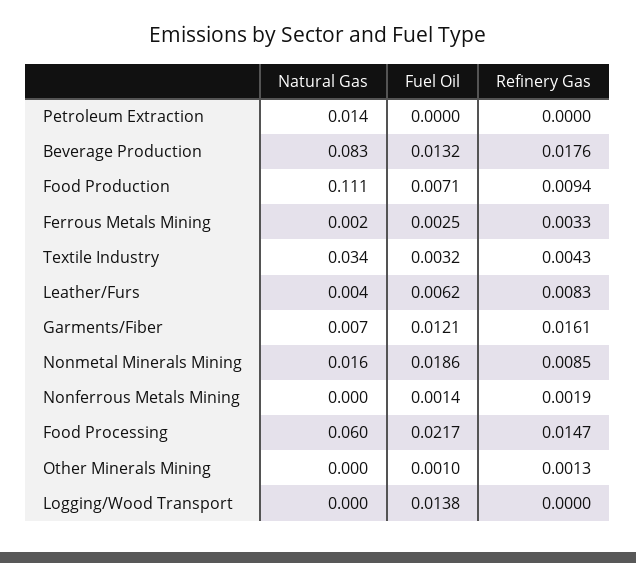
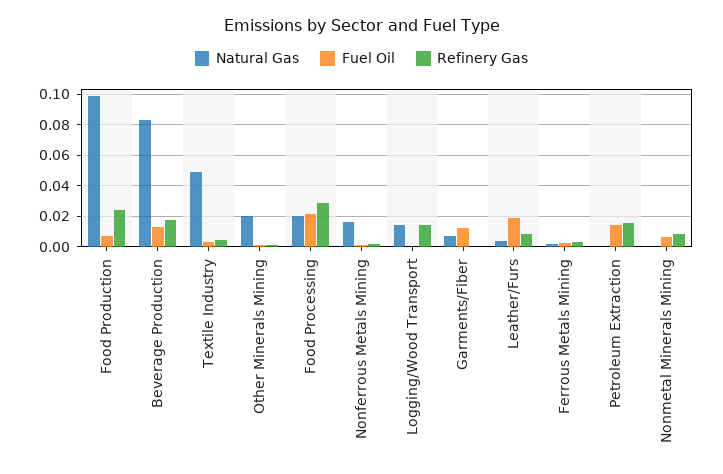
Natural Gas, Petroleum Extraction: 0.014 -> 0
Fuel Oil, Petroleum Extraction: 0 -> 0.015
Refinery Gas, Petroleum Extraction: 0 -> 0.015
Natural Gas, Food Production: 0.111 -> 0.1
Refinery Gas, Food Production: 0.0094 -> 0.025
Natural Gas, Textile Industry: 0.034 -> 0.05
Fuel Oil, Leather/Furs: 0.0062 -> 0.02
Refinery Gas, Garments/Fiber: 0.0161 -> 0
Natural Gas, Nonmetal Minerals Mining: 0.016 -> 0
Fuel Oil, Nonmetal Minerals Mining: 0.0186 -> 0.005
Natural Gas, Nonferrous Metals Mining: 0 -> 0.015
Natural Gas, Food Processing: 0.06 -> 0.02
Refinery Gas, Food Processing: 0.0147 -> 0.03
Natural Gas, Other Minerals Mining: 0 -> 0.02
Natural Gas, Logging/Wood Transport: 0 -> 0.015
Fuel Oil, Logging/Wood Transport: 0.0138 -> 0
Refinery Gas, Logging/Wood Transport: 0 -> 0.015

